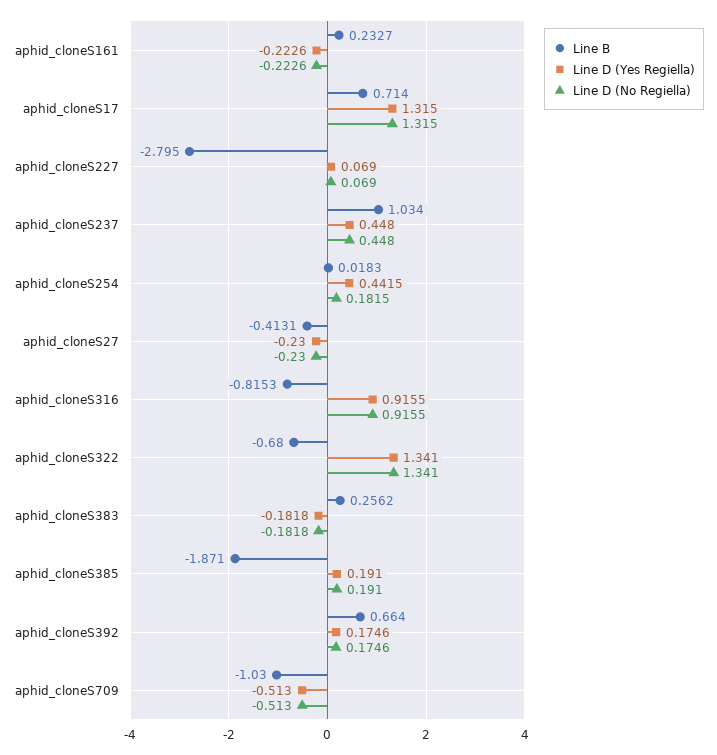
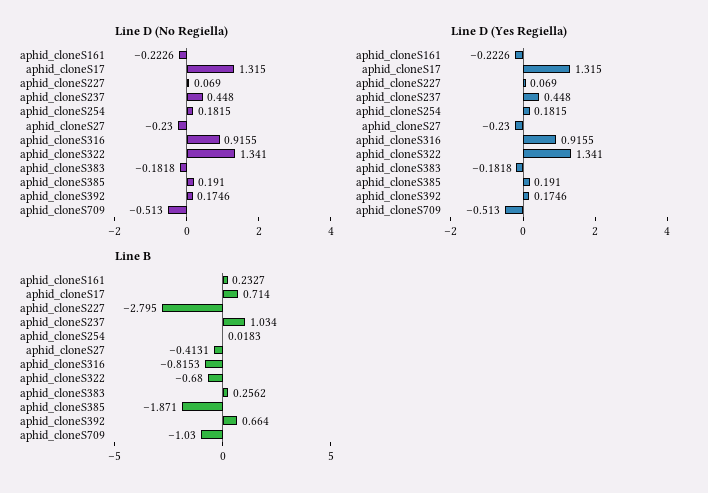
Line D (Yes Regiella), aphid_cloneS254: 0.4415 -> 0.1815

